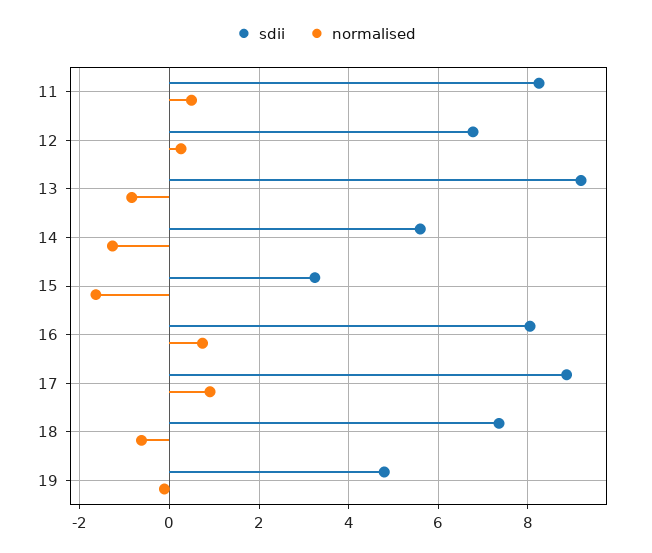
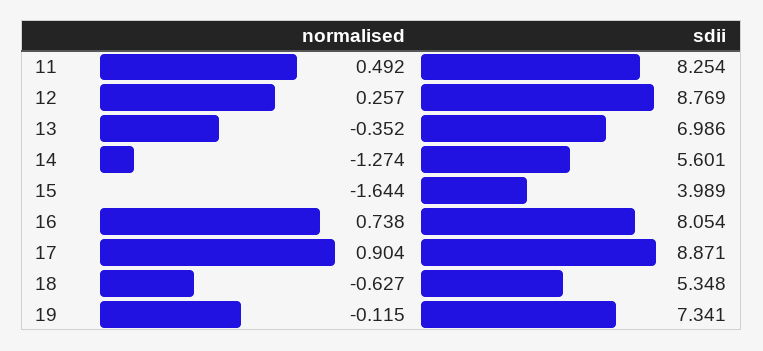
sdii, 12: 6.8 -> 8.769
sdii, 13: 9.2 -> 6.986
normalised, 13: -0.8 -> -0.352
sdii, 15: 3.2 -> 3.989
sdii, 18: 7.4 -> 5.348
sdii, 19: 4.8 -> 7.341

